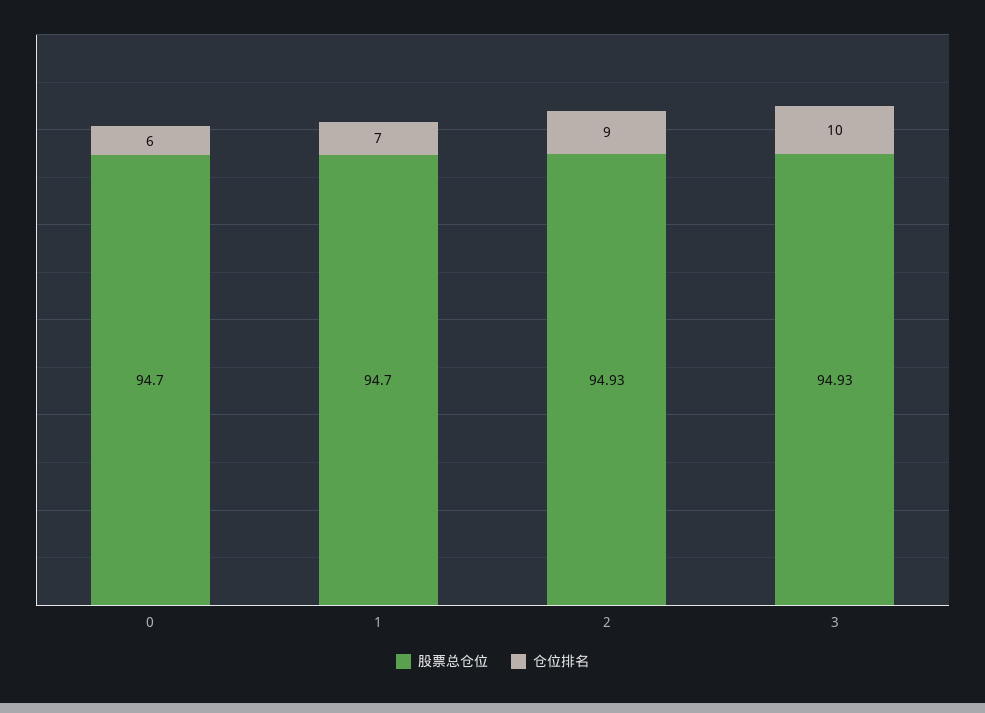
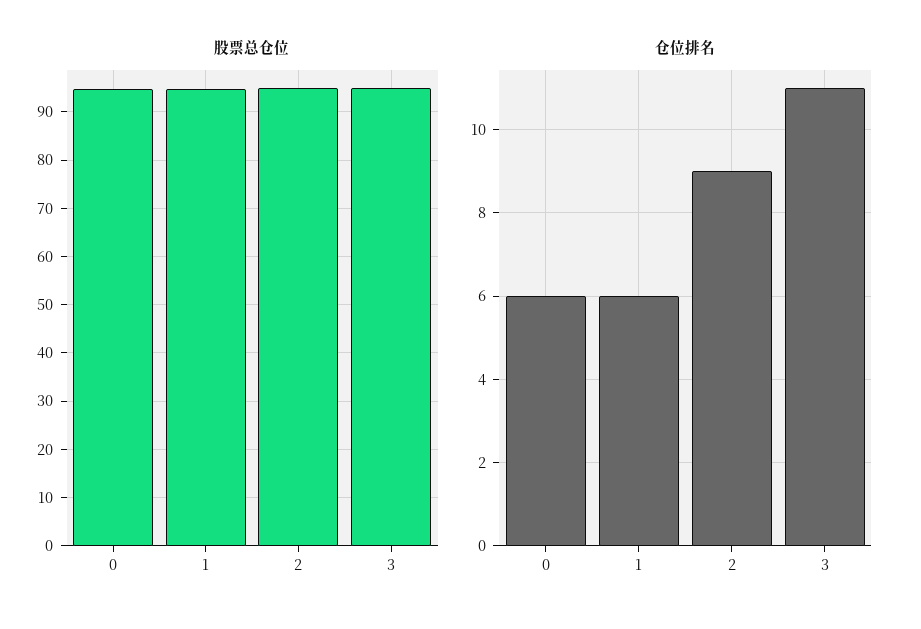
仓位排名, 1: 7 -> 6
仓位排名, 3: 10 -> 11

